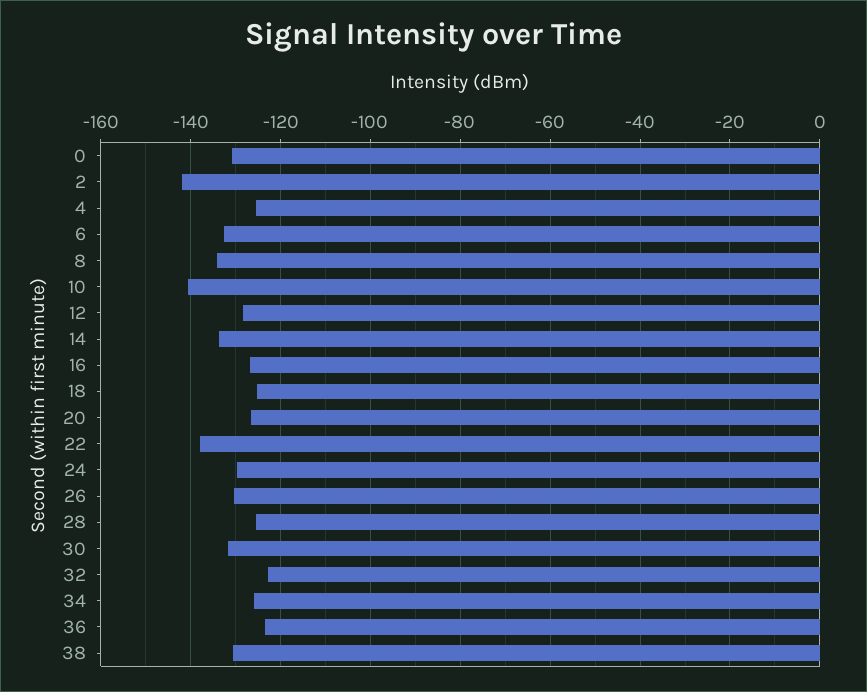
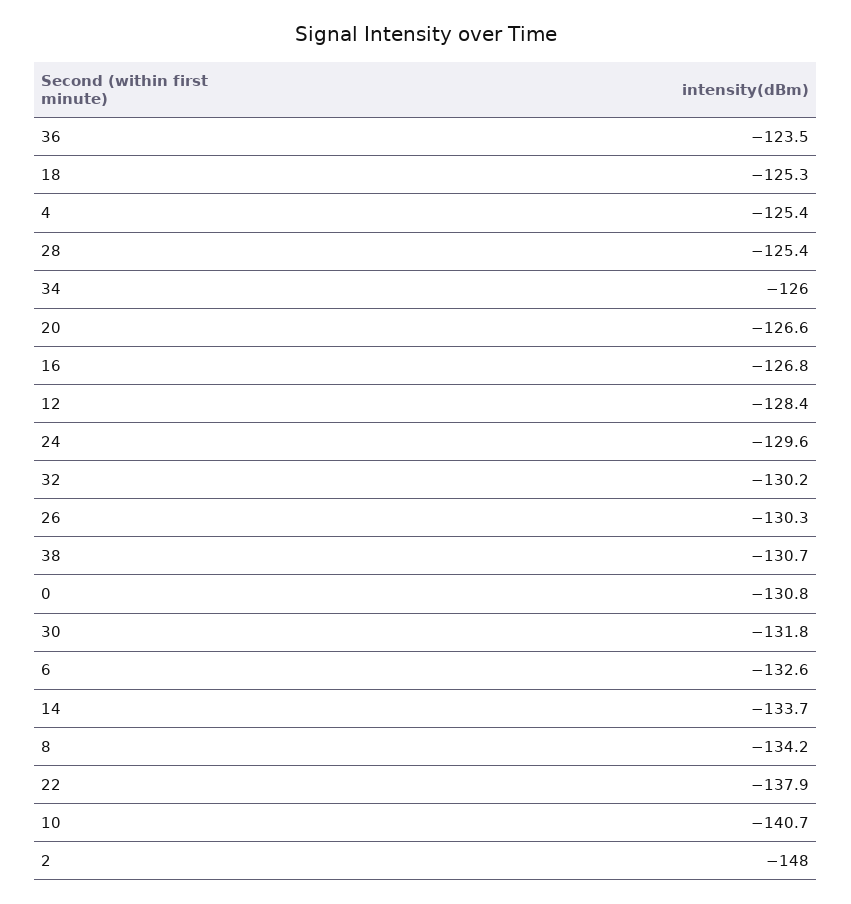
2: -142 -> -148
32: -122 -> -130.2

